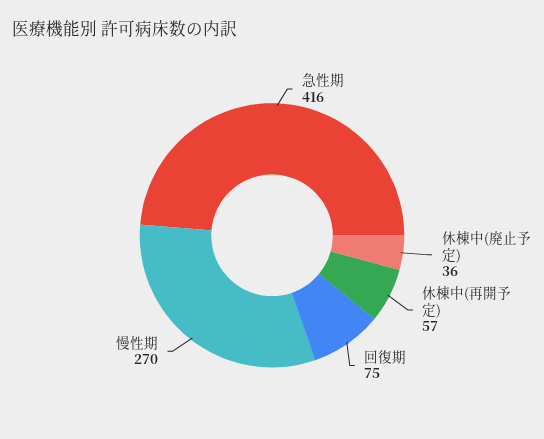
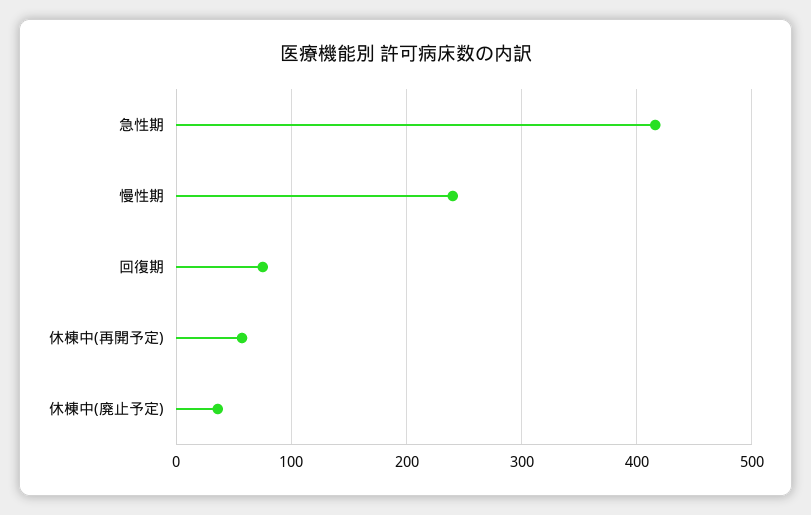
慢性期: 270 -> 240

